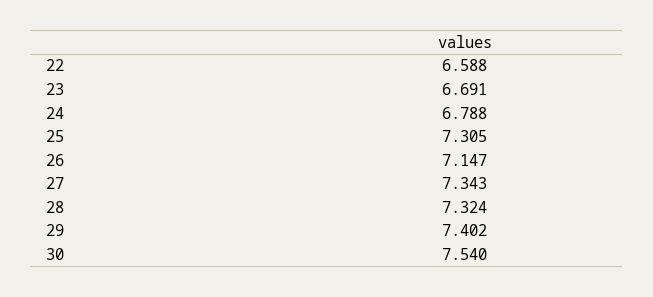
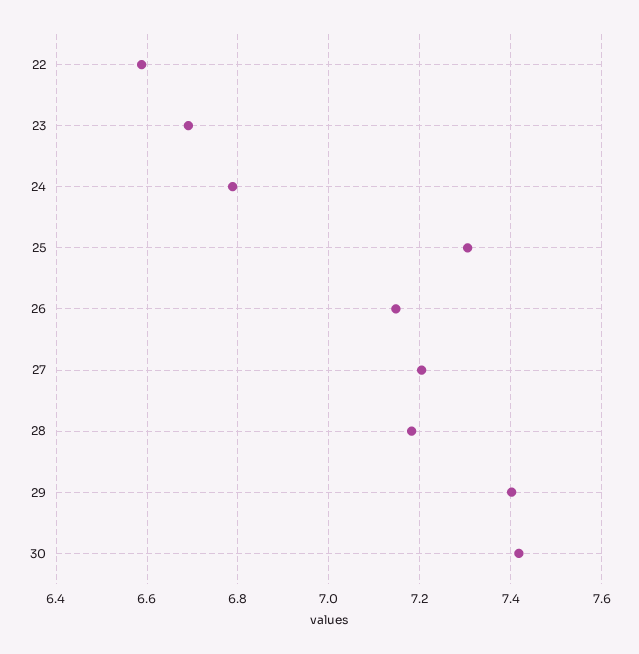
27: 7.343 -> 7.2
28: 7.324 -> 7.18
30: 7.54 -> 7.42

